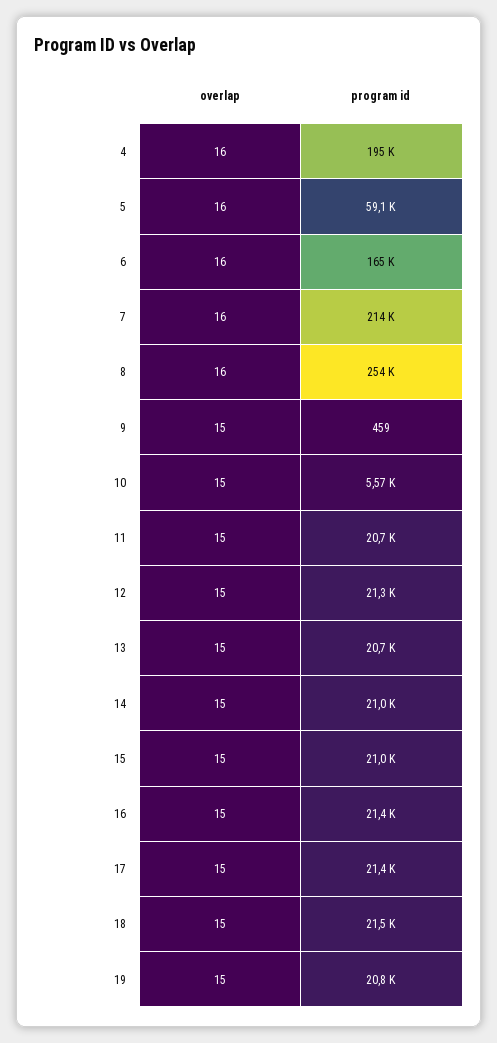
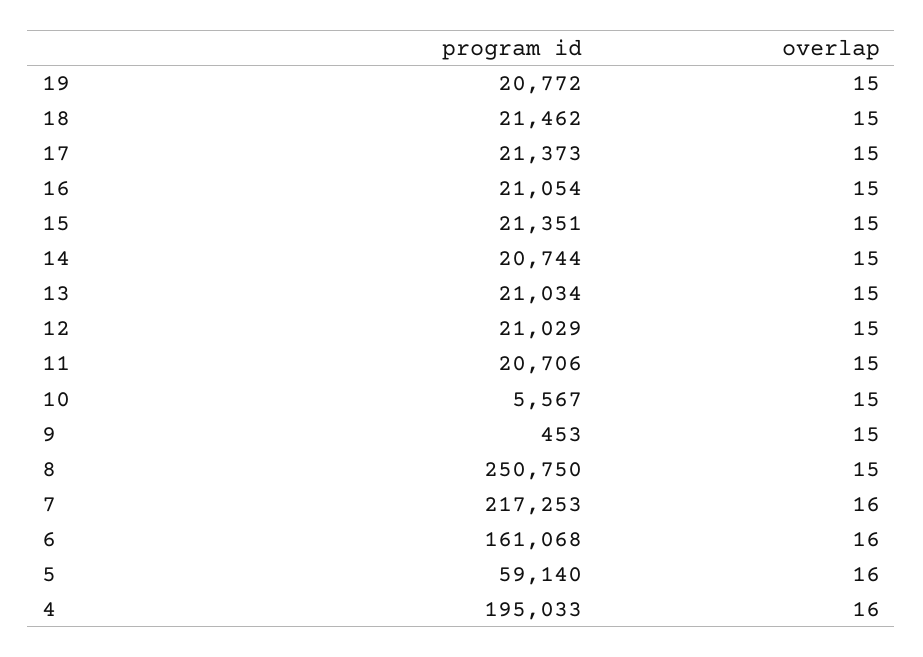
program id, 6: 165000 -> 161068
program id, 7: 214000 -> 217253
overlap, 8: 16 -> 15
program id, 8: 254000 -> 250750
program id, 9: 459 -> 453
program id, 12: 21300 -> 21029
program id, 13: 20700 -> 21034
program id, 14: 21000 -> 20744
program id, 15: 21000 -> 21351
program id, 16: 21400 -> 21054

